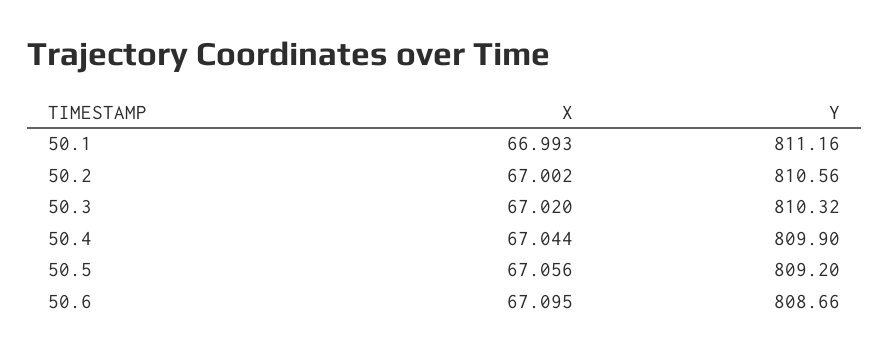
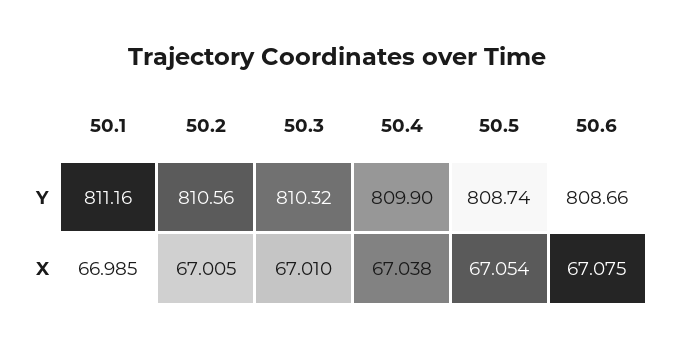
X, 50.1: 66.993 -> 66.985
X, 50.2: 67.002 -> 67.005
X, 50.3: 67.02 -> 67.01
X, 50.4: 67.044 -> 67.038
X, 50.5: 67.056 -> 67.054
Y, 50.5: 809.2 -> 808.74
X, 50.6: 67.095 -> 67.075

